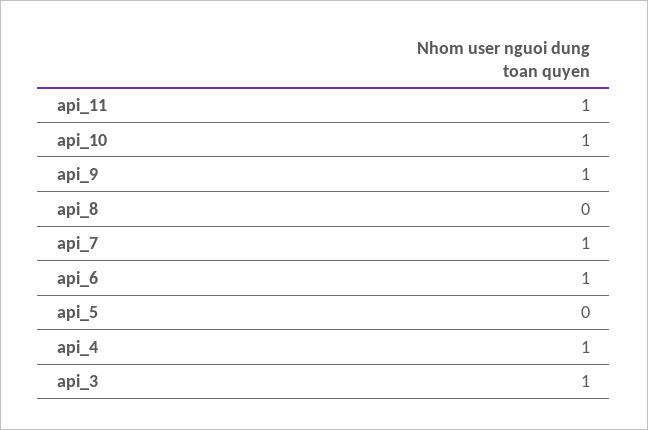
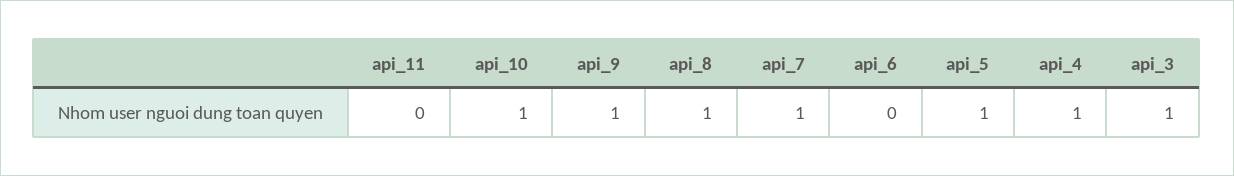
api_11: 1 -> 0
api_8: 0 -> 1
api_6: 1 -> 0
api_5: 0 -> 1

